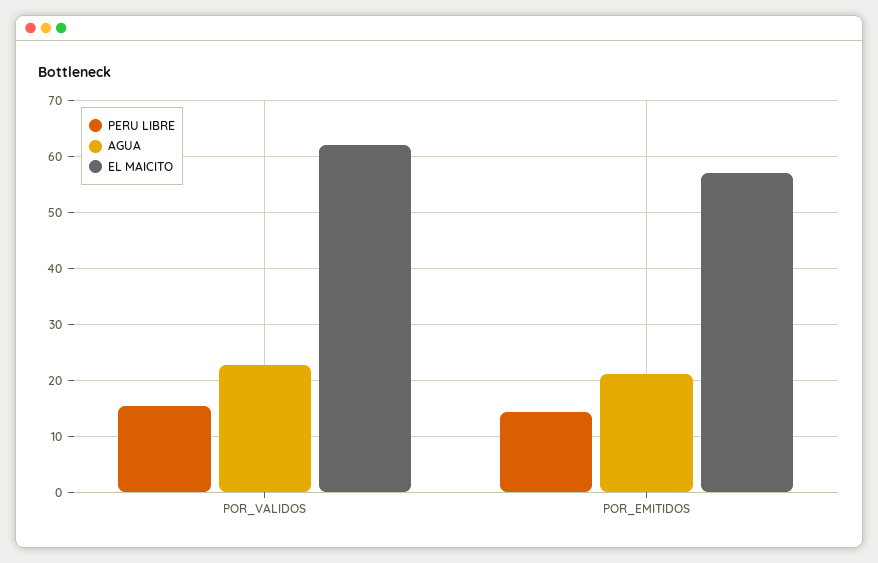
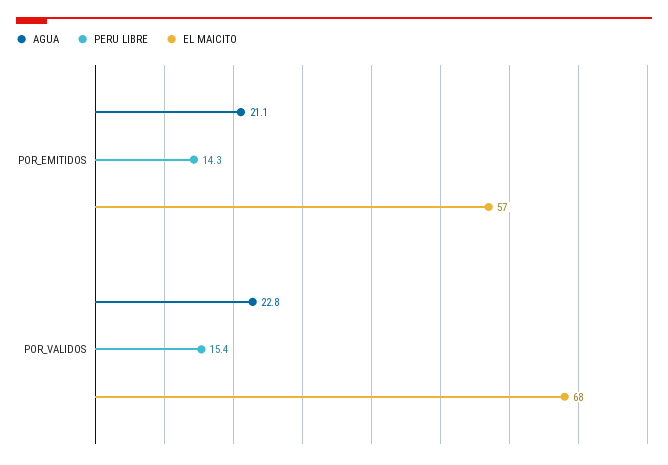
EL MAICITO, POR_VALIDOS: 62 -> 68

